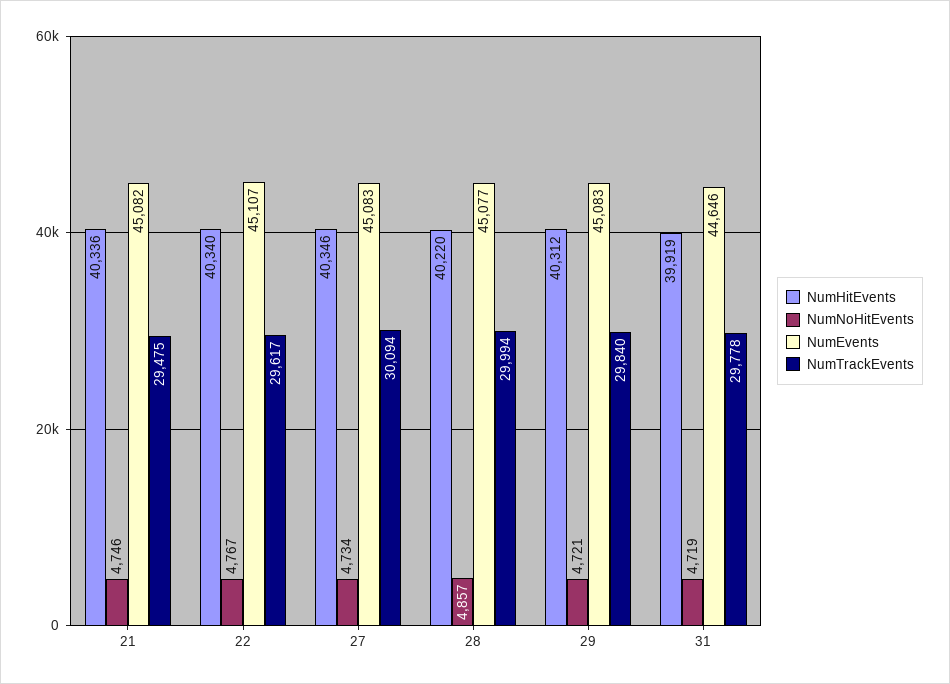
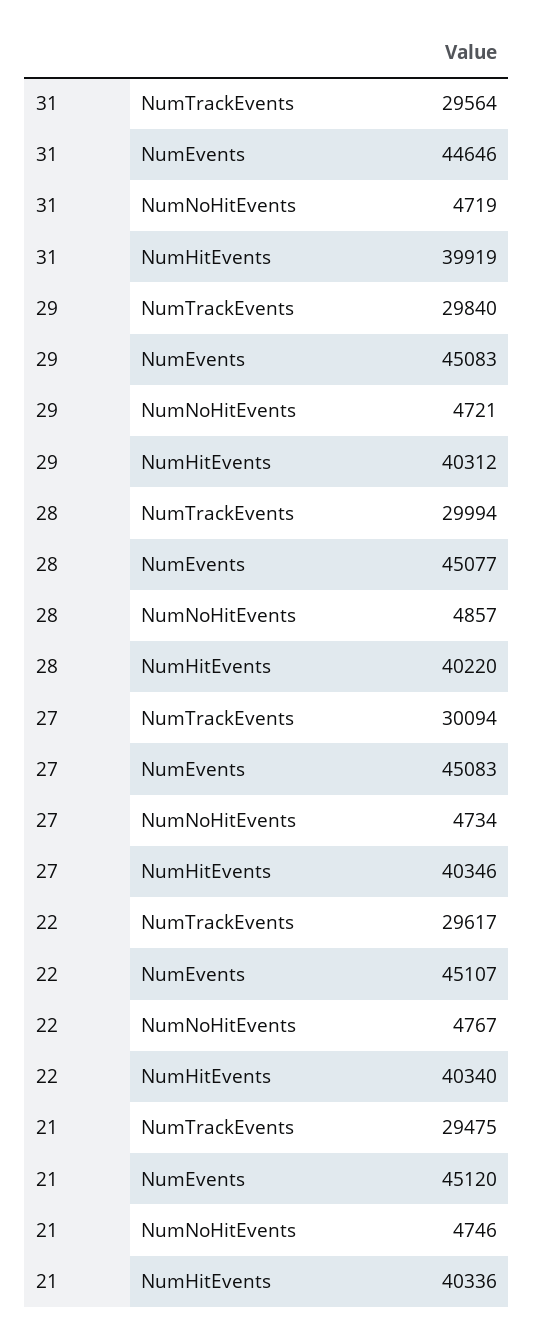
NumEvents, 21: 45082 -> 45120
NumTrackEvents, 31: 29778 -> 29564

